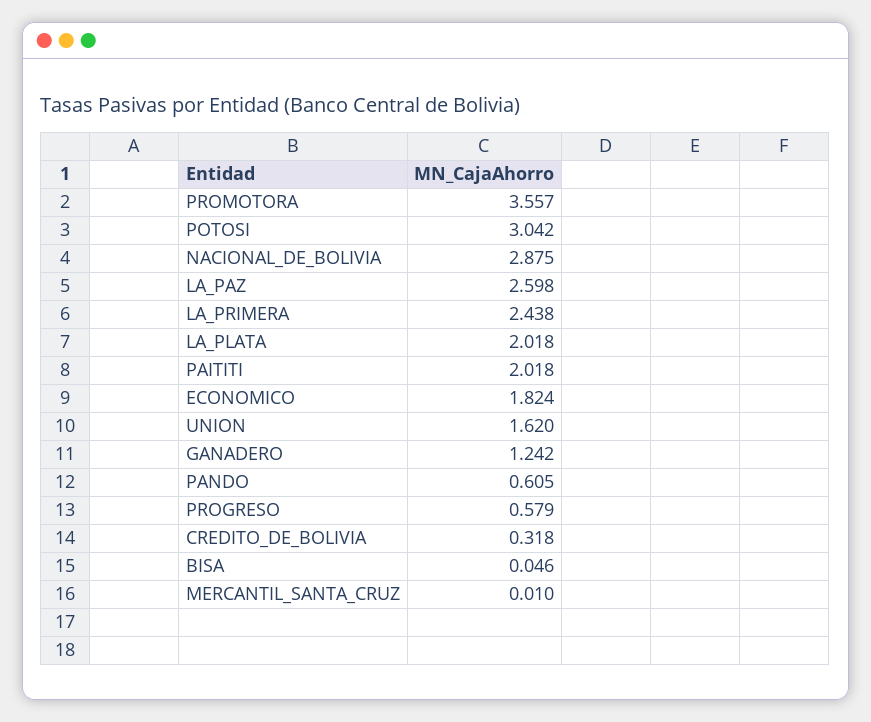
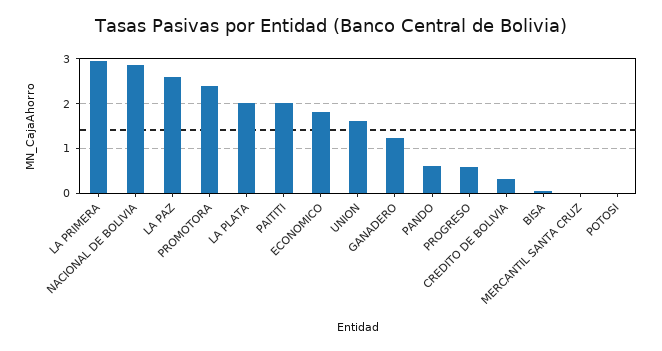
PROMOTORA: 3.557 -> 2.4
POTOSI: 3.042 -> 0
LA_PRIMERA: 2.438 -> 3

